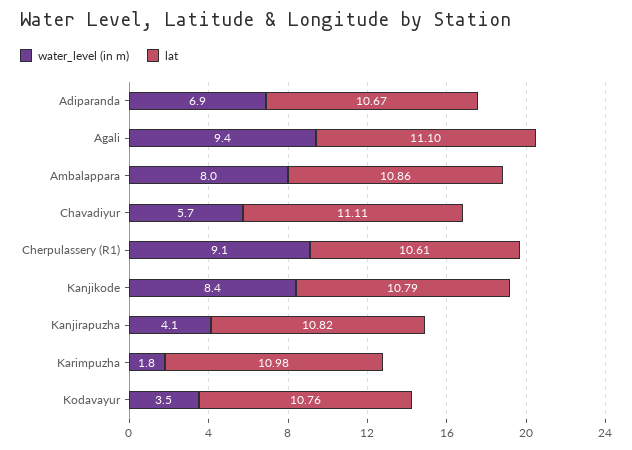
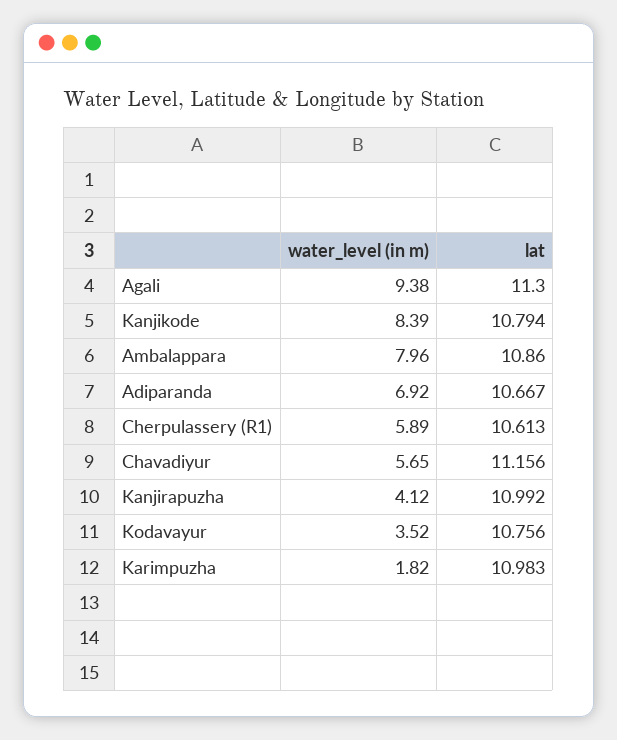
lat, Agali: 11.1 -> 11.3
lat, Chavadiyur: 11.11 -> 11.156
water_level (in m), Cherpulassery (R1): 9.1 -> 5.89
lat, Kanjirapuzha: 10.82 -> 10.992

